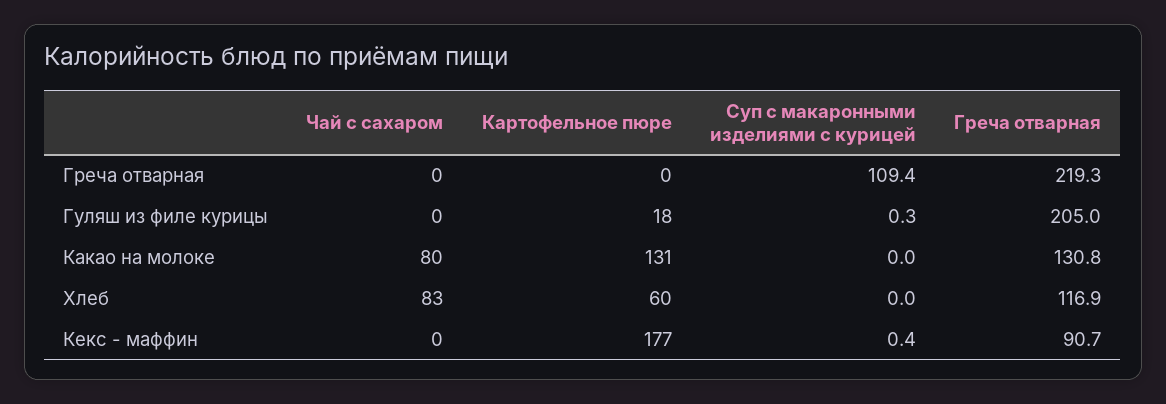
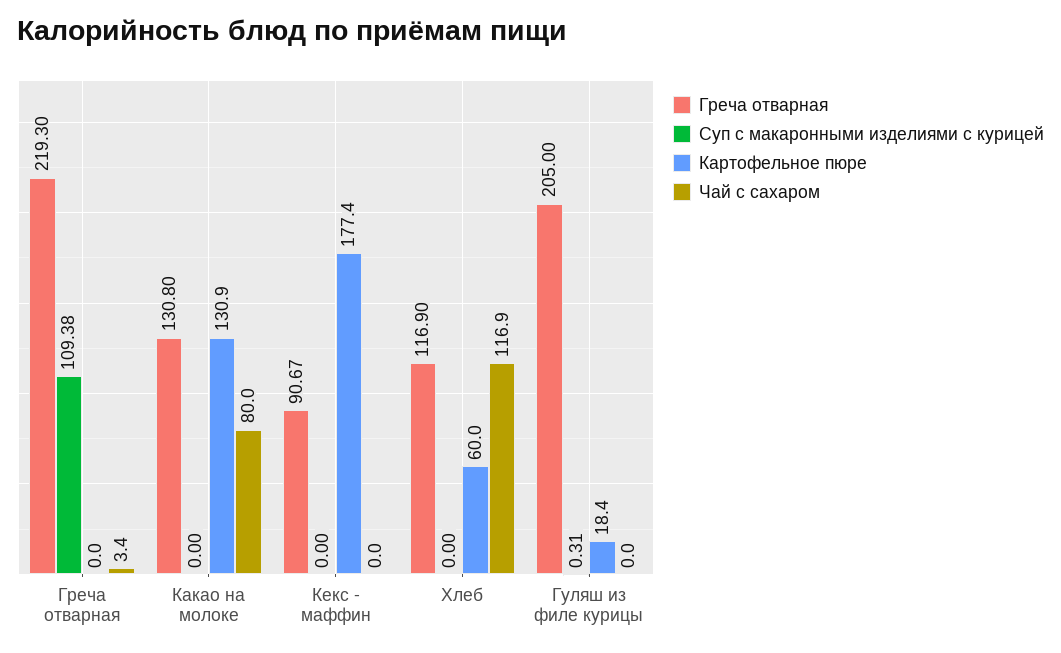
Чай с сахаром, Греча отварная: 0 -> 3.4
Чай с сахаром, Хлеб: 83 -> 116.9
Суп с макаронными изделиями с курицей, Кекс - маффин: 0.4 -> 0

